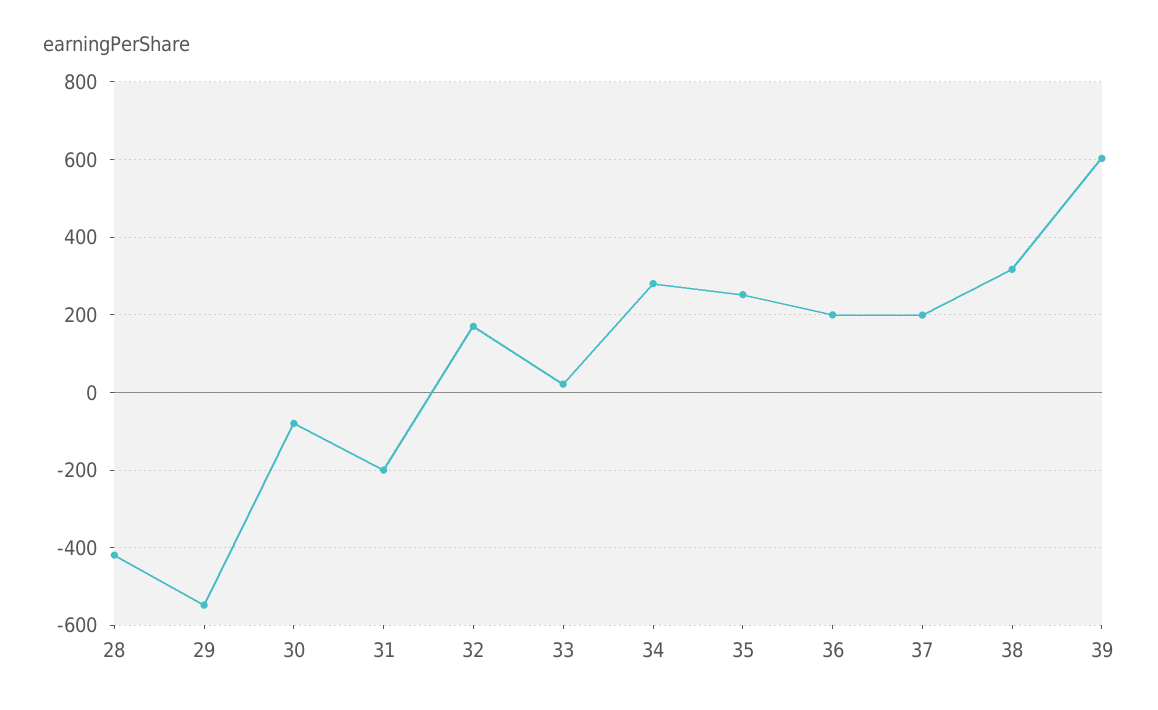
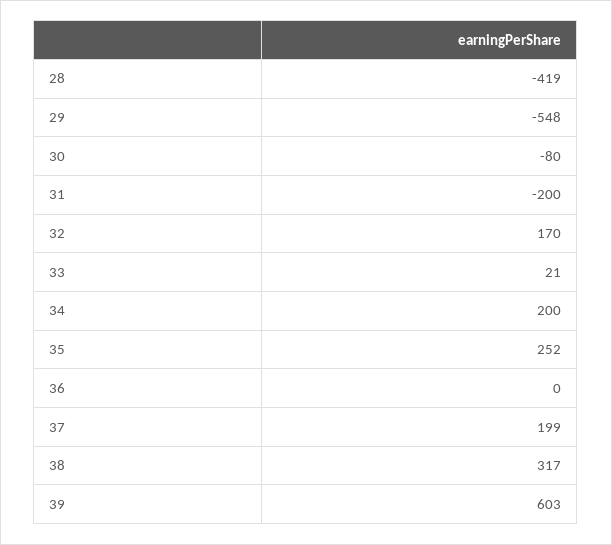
34: 280 -> 200
36: 200 -> 0

